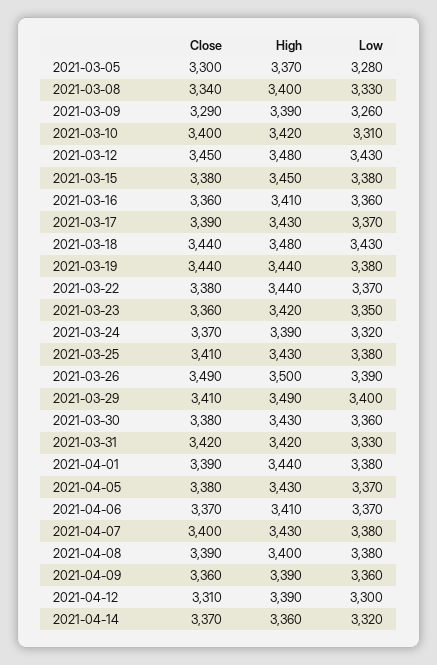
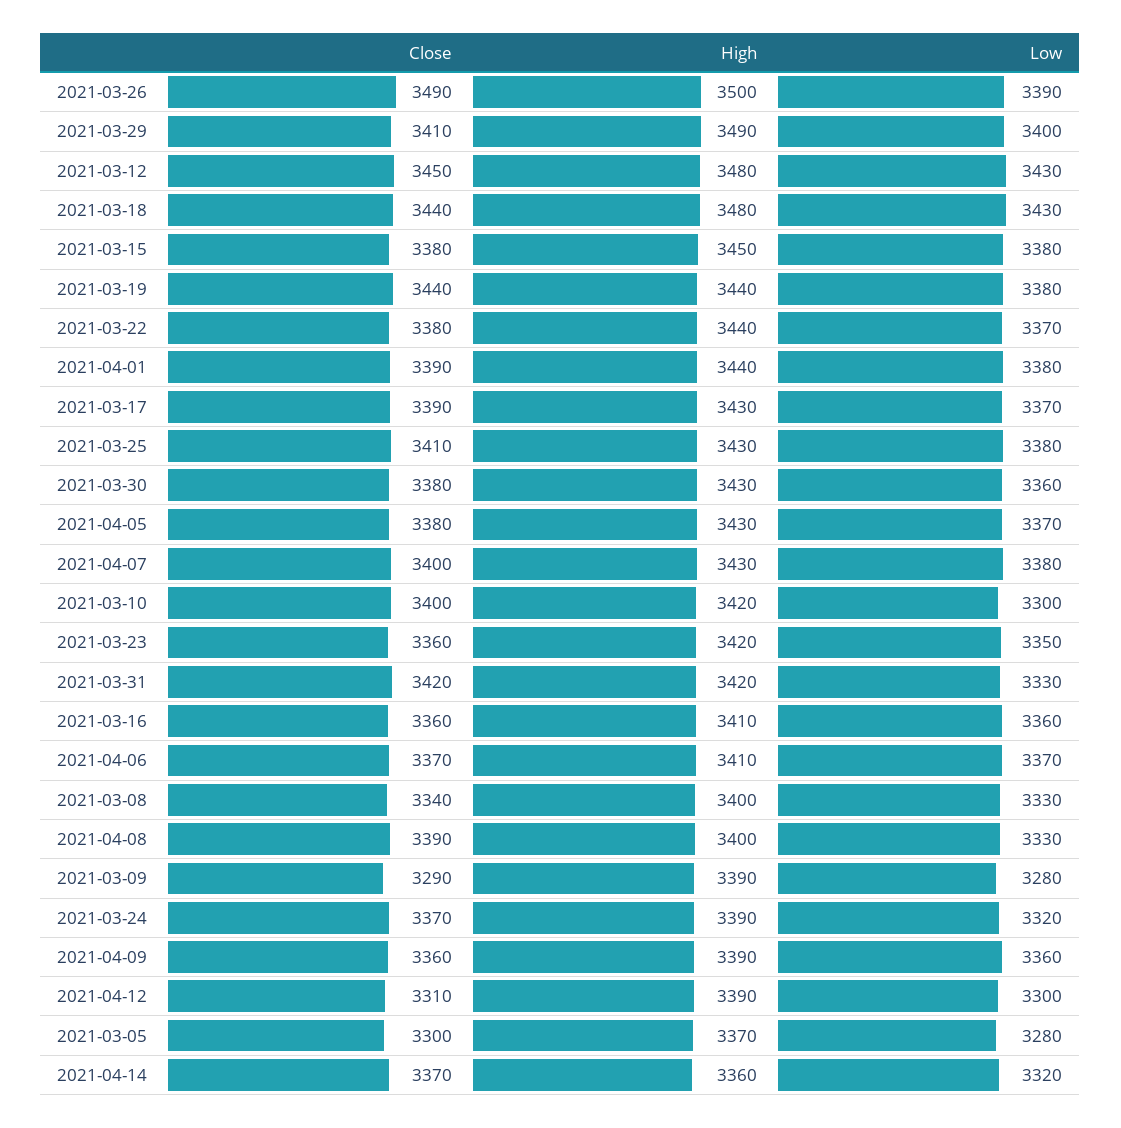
Low, 2021-03-09: 3260 -> 3280
Low, 2021-03-10: 3310 -> 3300
Low, 2021-04-08: 3380 -> 3330

